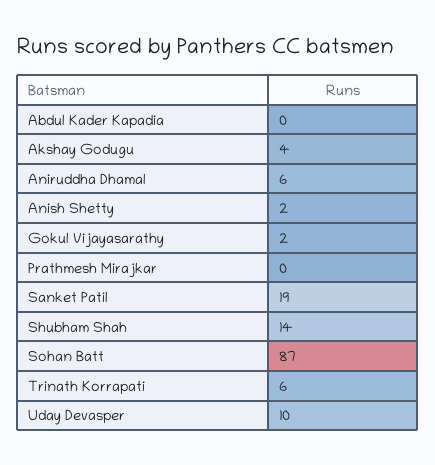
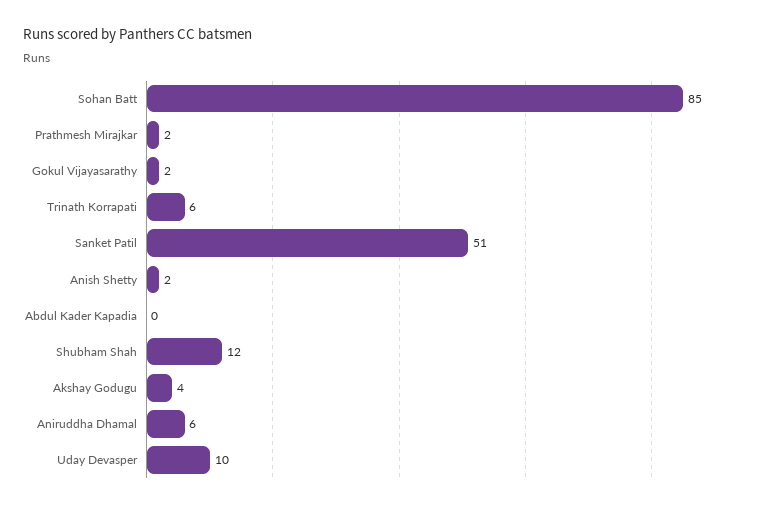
Prathmesh Mirajkar: 0 -> 2
Sanket Patil: 19 -> 51
Shubham Shah: 14 -> 12
Sohan Batt: 87 -> 85

